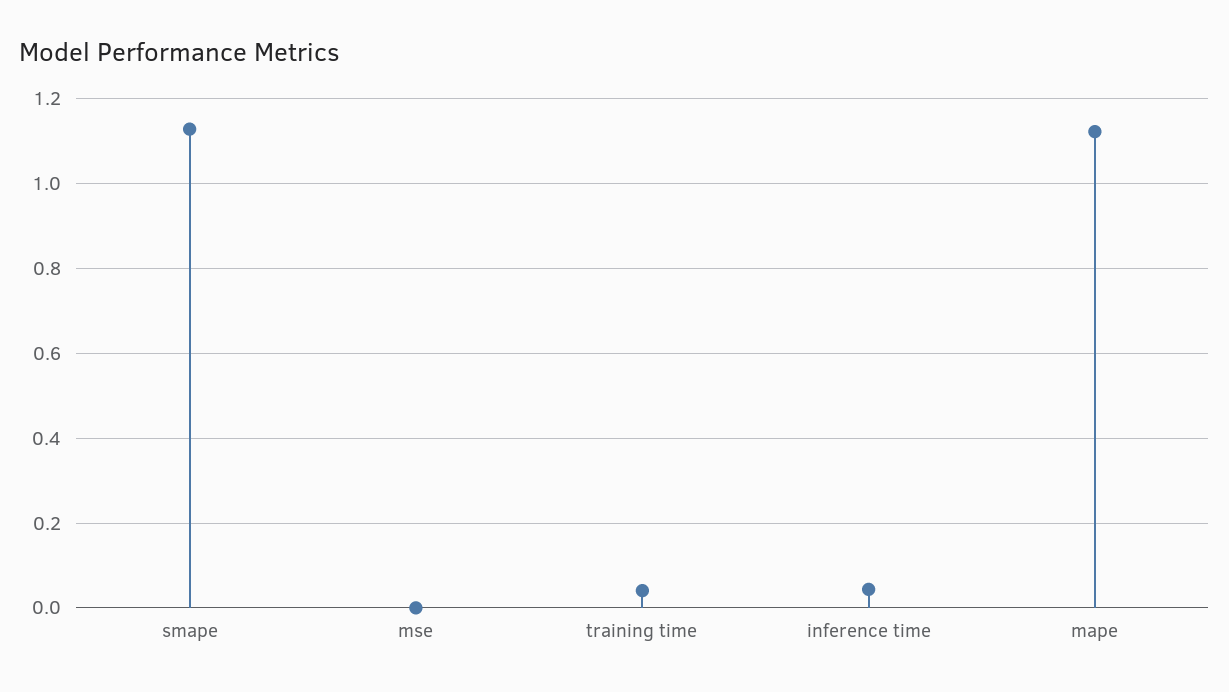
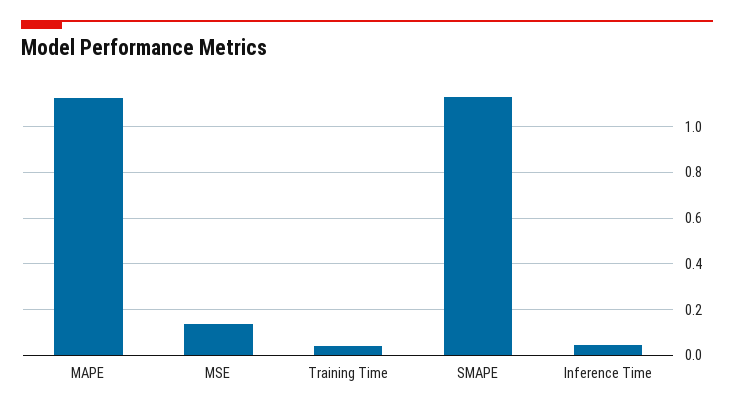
mse: 0 -> 0.15

